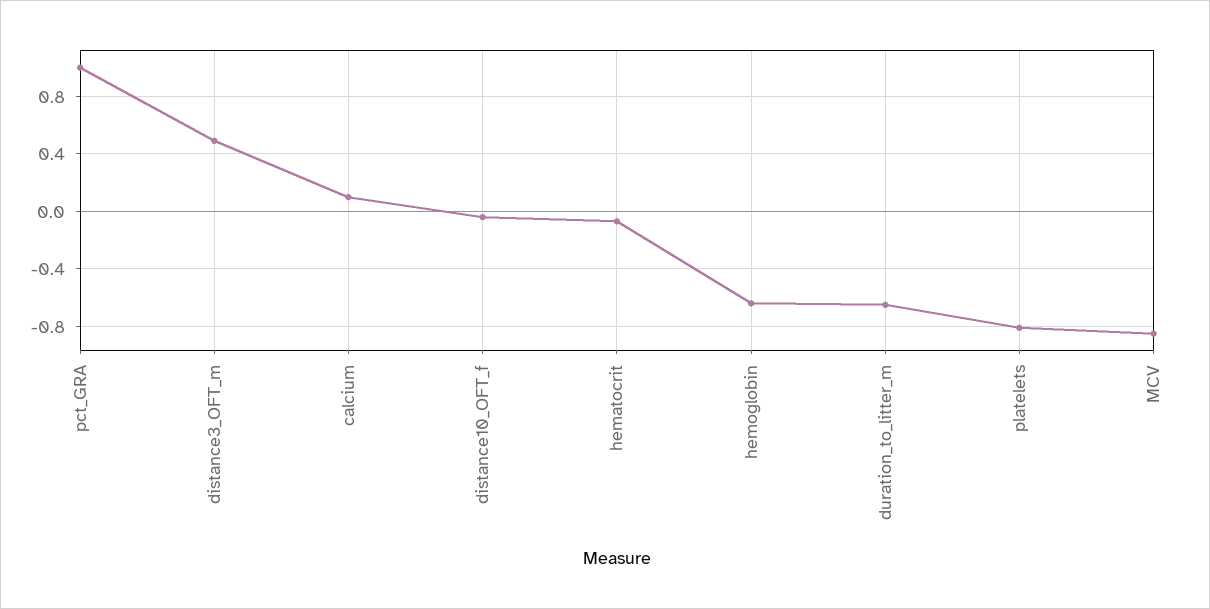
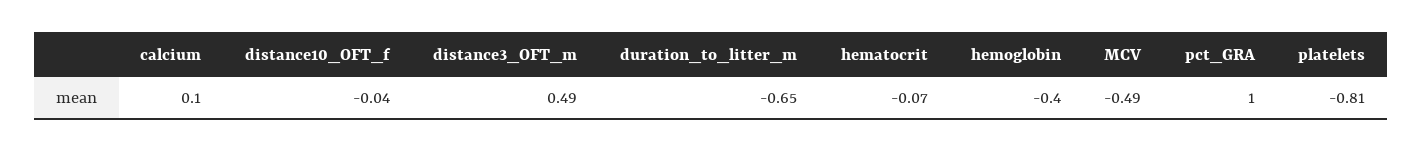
hemoglobin: -0.65 -> -0.4
MCV: -0.85 -> -0.49

